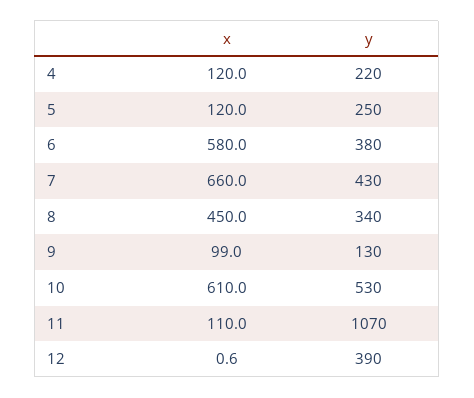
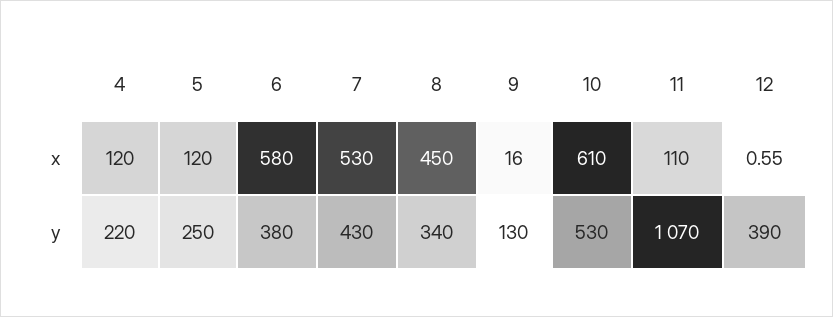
x, 7: 660 -> 530
x, 9: 99 -> 16

